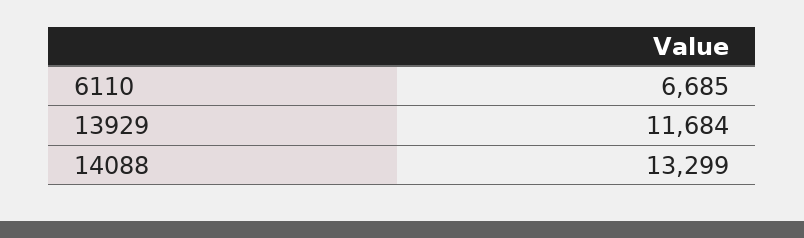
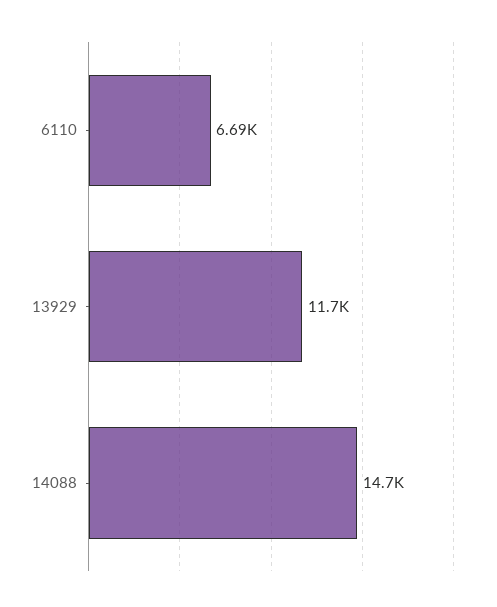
14088: 13299 -> 14700

